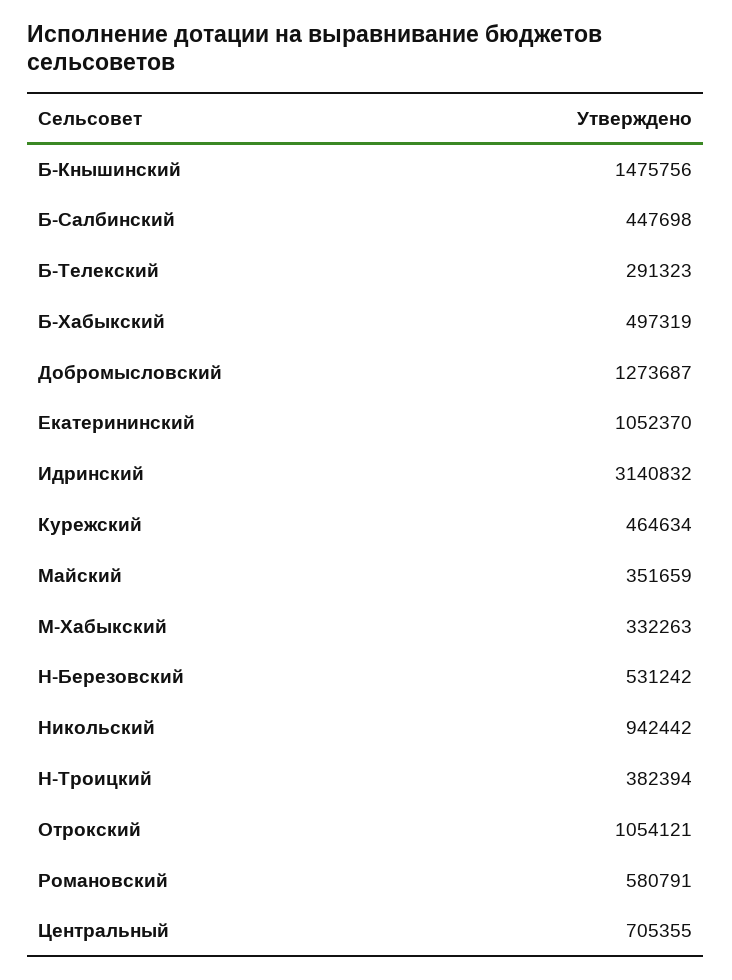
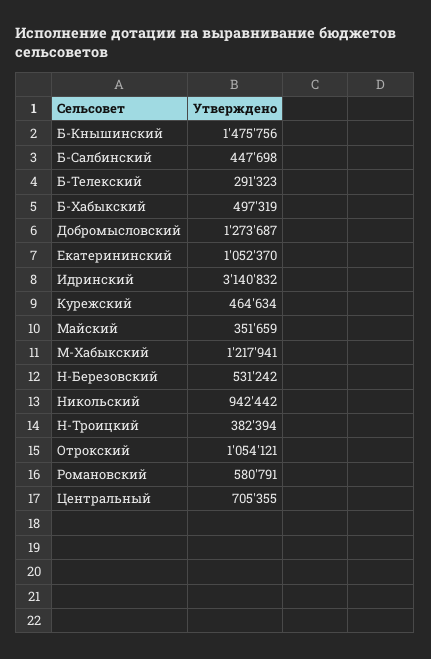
М-Хабыкский: 332263 -> 1217941

